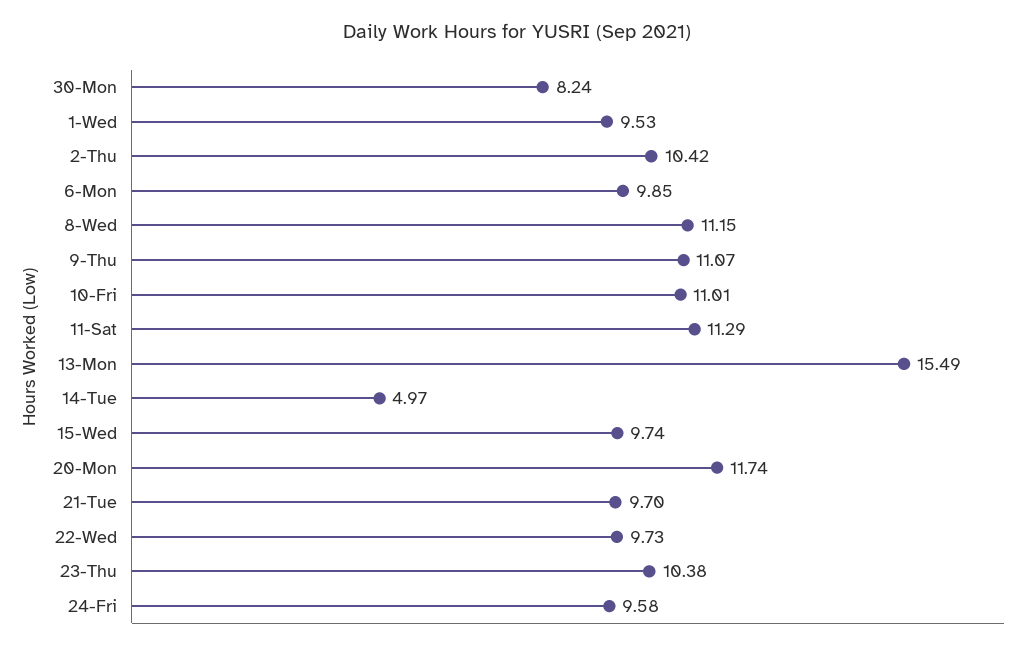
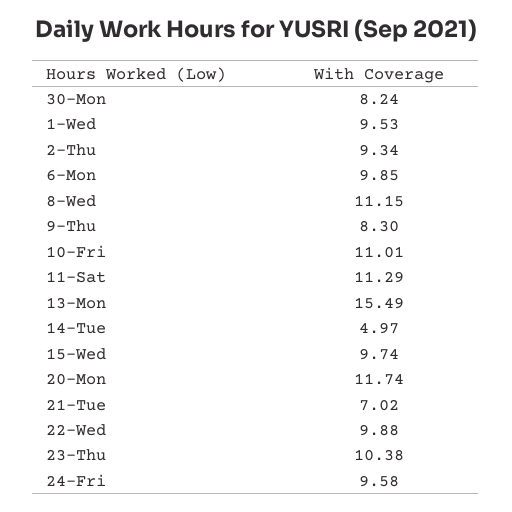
2-Thu: 10.42 -> 9.34
9-Thu: 11.07 -> 8.3
21-Tue: 9.7 -> 7.02
22-Wed: 9.73 -> 9.88

